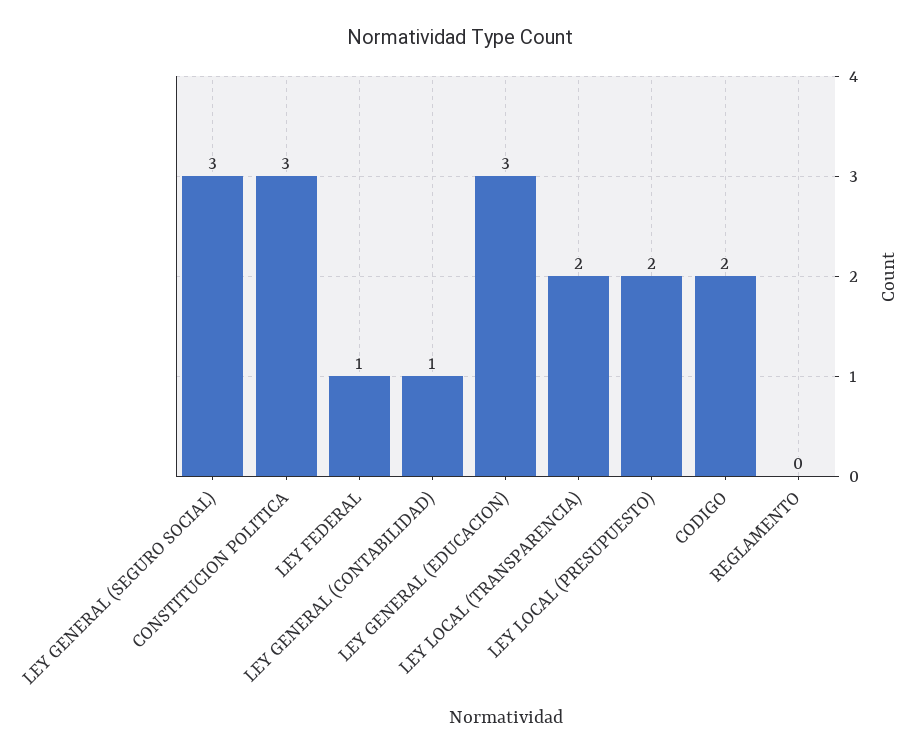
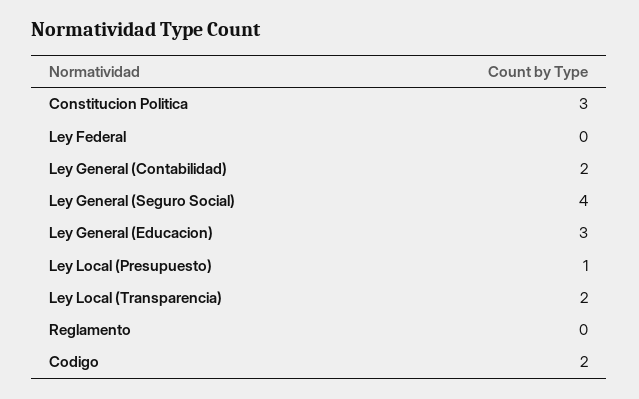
LEY GENERAL (SEGURO SOCIAL): 3 -> 4
LEY FEDERAL: 1 -> 0
LEY GENERAL (CONTABILIDAD): 1 -> 2
LEY LOCAL (PRESUPUESTO): 2 -> 1

